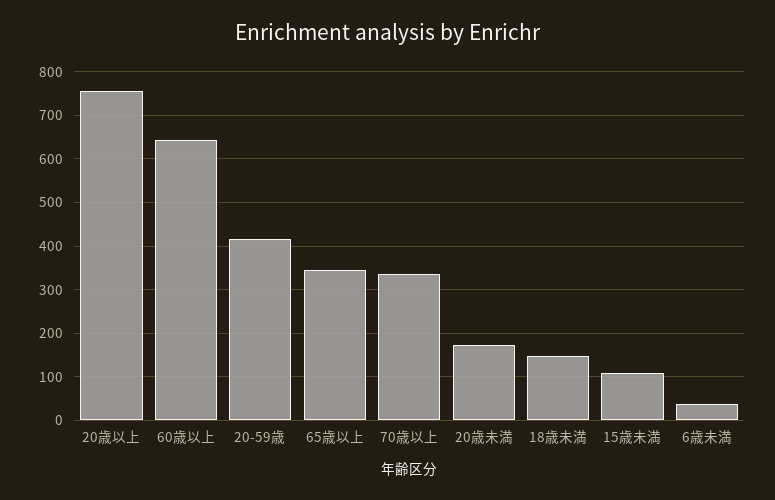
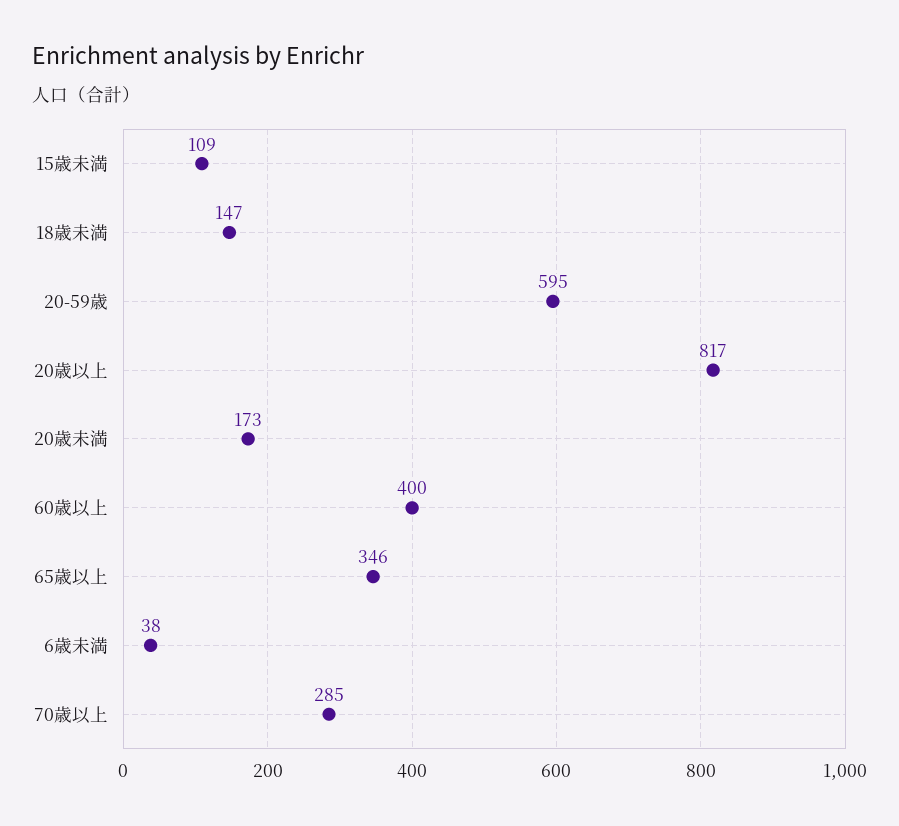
20歳以上: 760 -> 817
60歳以上: 640 -> 400
20-59歳: 420 -> 595
70歳以上: 340 -> 285

